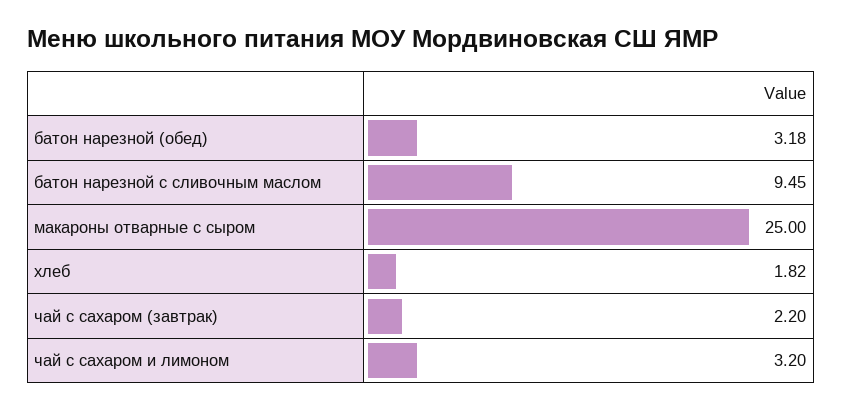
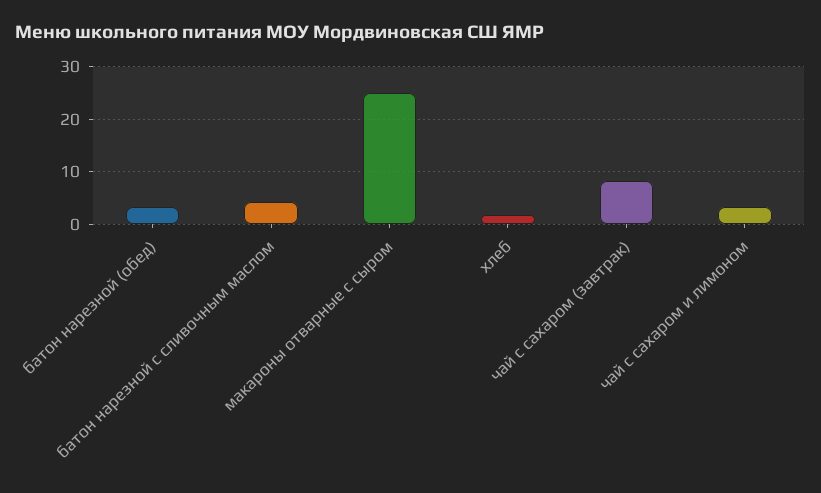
батон нарезной с сливочным маслом: 9.45 -> 4
чай с сахаром (завтрак): 2.2 -> 8

